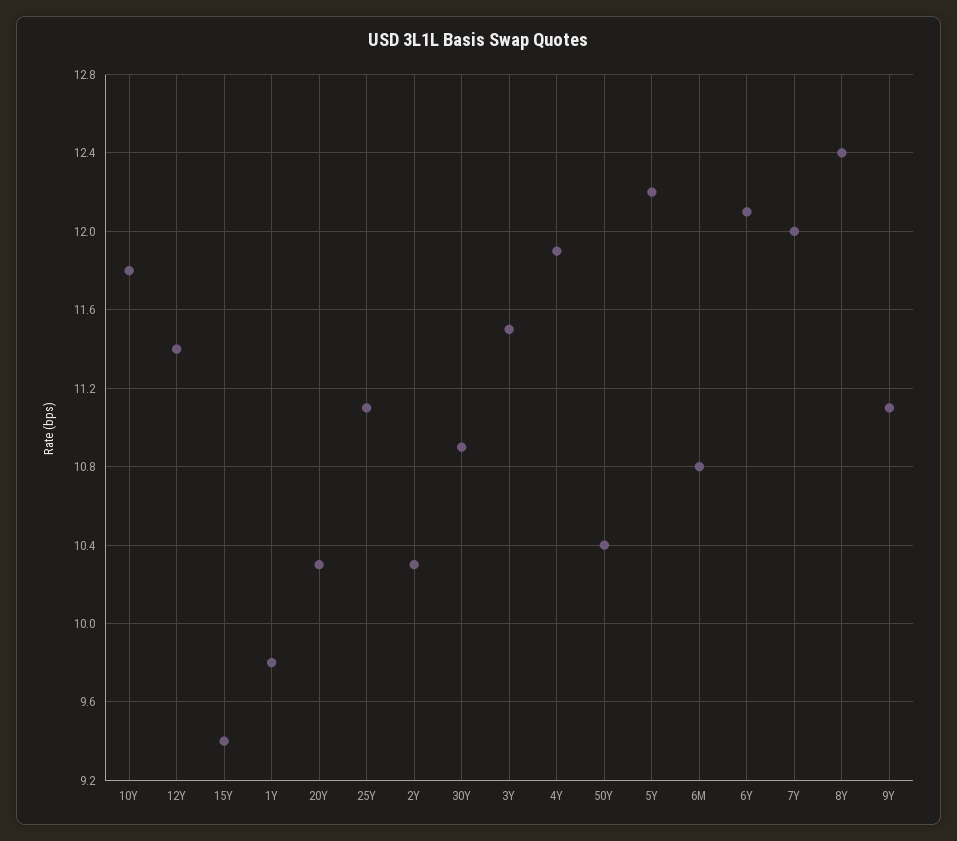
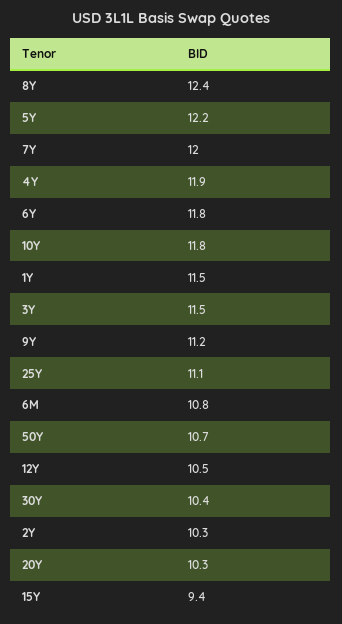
12Y: 11.4 -> 10.5
1Y: 9.8 -> 11.5
30Y: 10.9 -> 10.4
50Y: 10.4 -> 10.7
6Y: 12.1 -> 11.8
9Y: 11.1 -> 11.2

